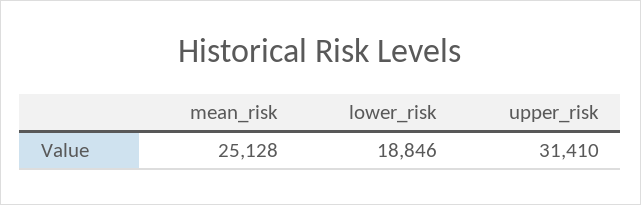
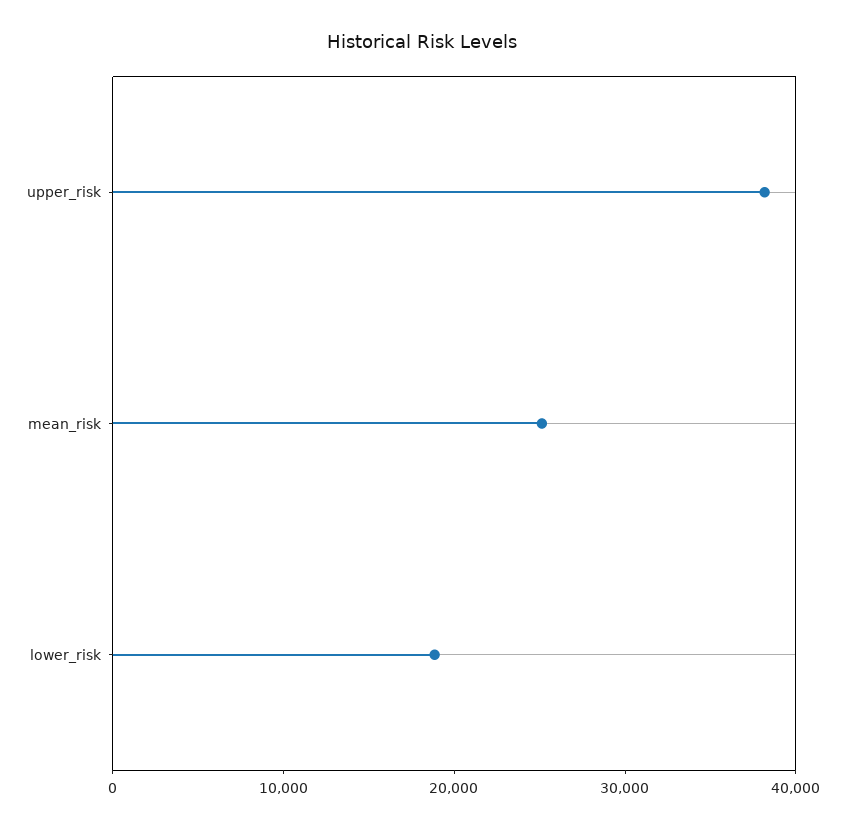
upper_risk: 31410 -> 38000

